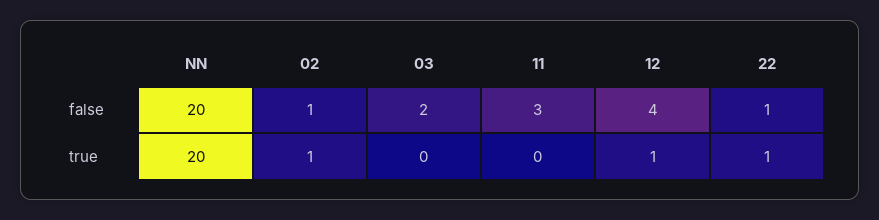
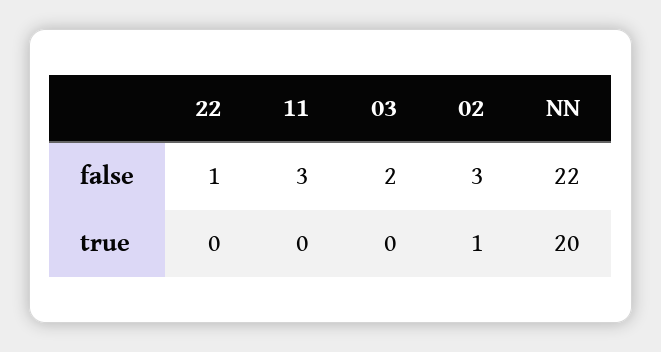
NN, false: 20 -> 22
02, false: 1 -> 3
12, false: 4 -> none
12, true: 1 -> none
22, true: 1 -> 0

